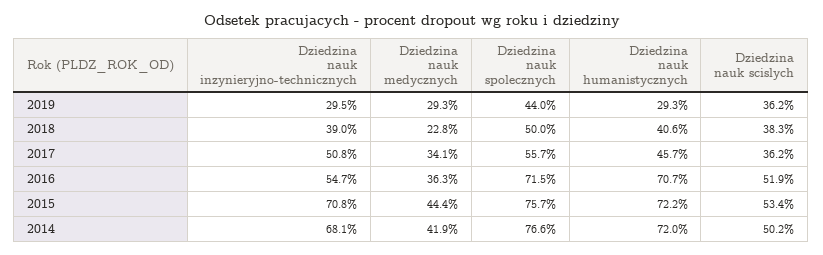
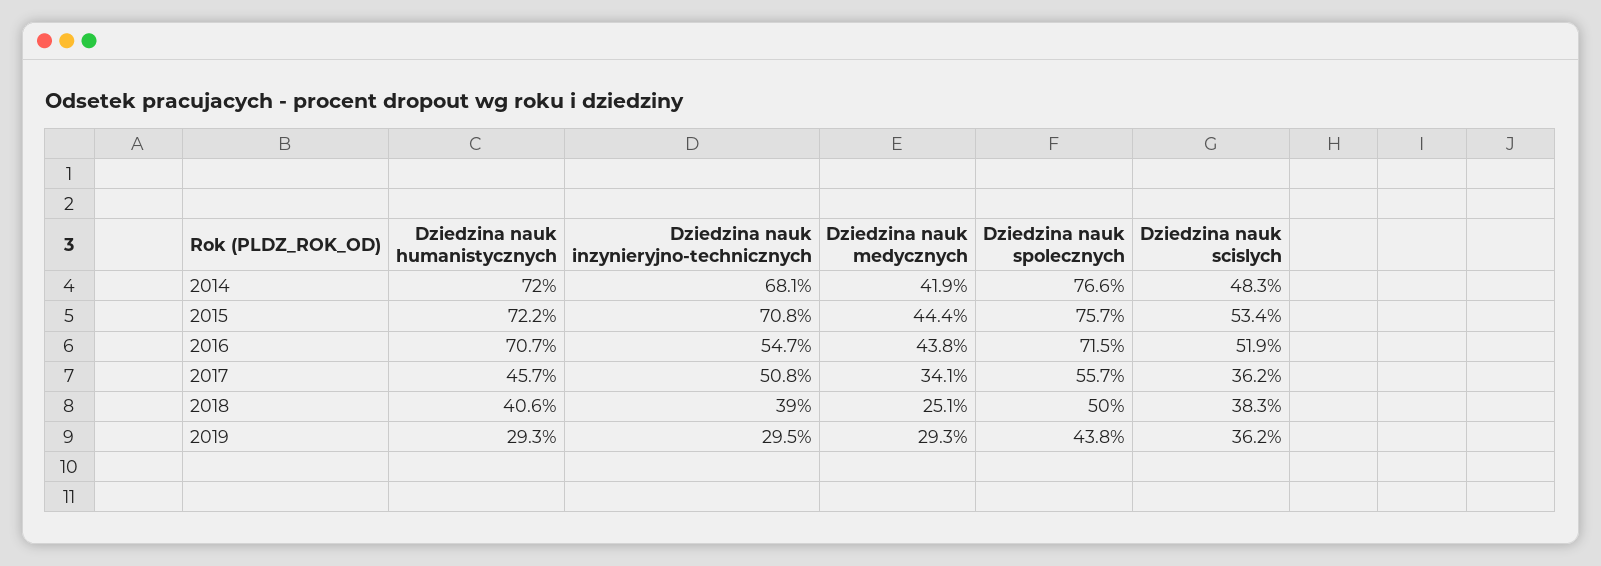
Dziedzina nauk spolecznych, 2019: 44 -> 43.8
Dziedzina nauk medycznych, 2018: 22.8 -> 25.1
Dziedzina nauk medycznych, 2016: 36.3 -> 43.8
Dziedzina nauk scislych, 2014: 50.2 -> 48.3

